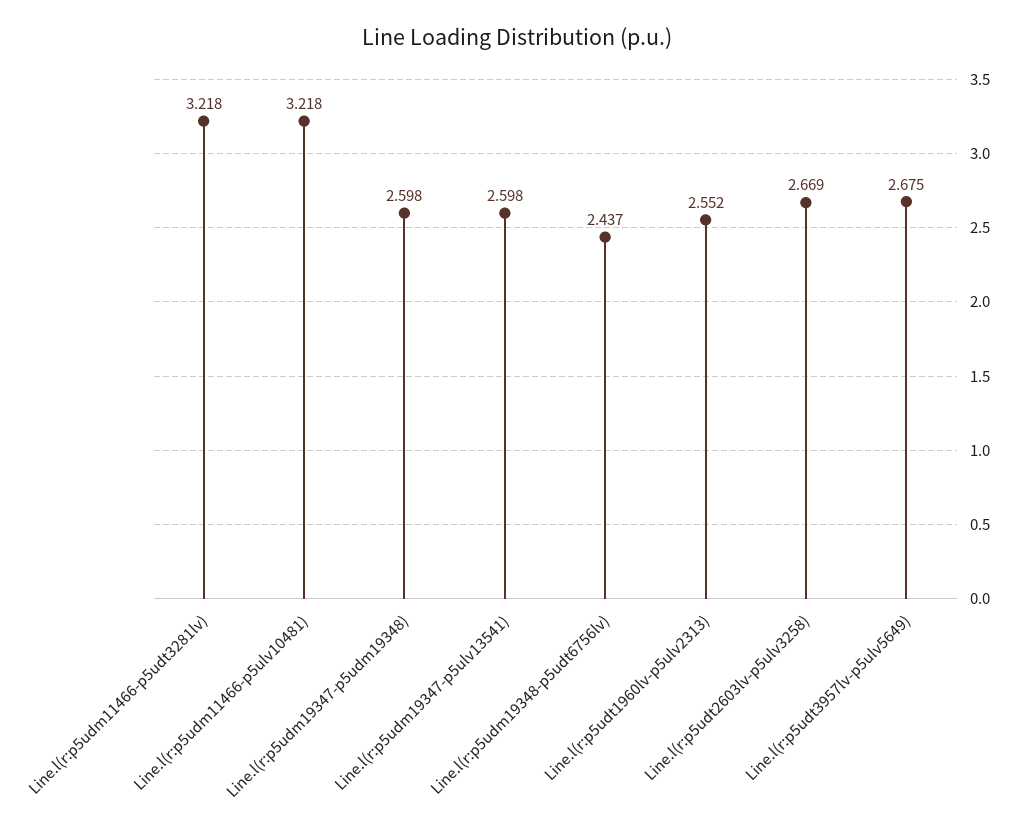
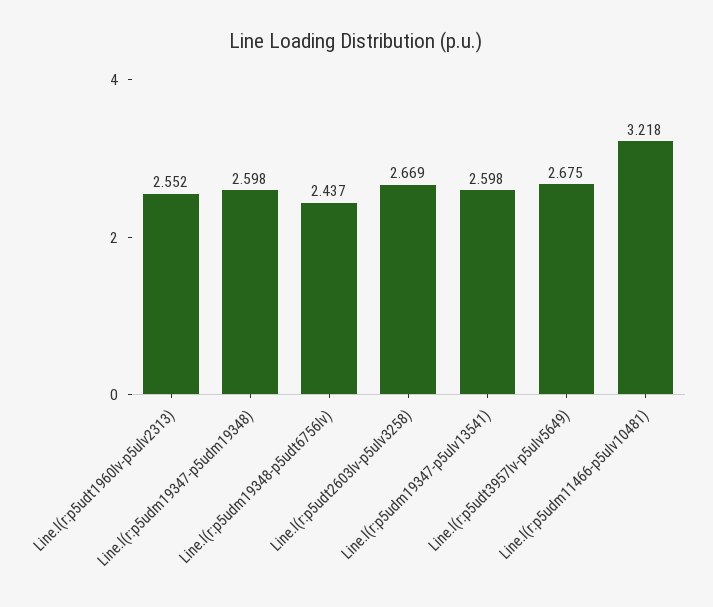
Line.l(r:p5udm11466-p5udt3281lv): 3.218 -> none

